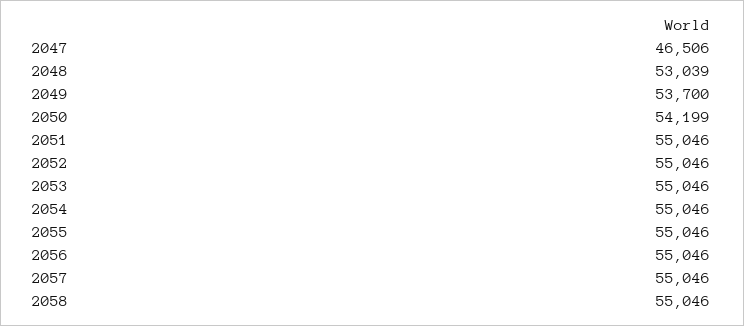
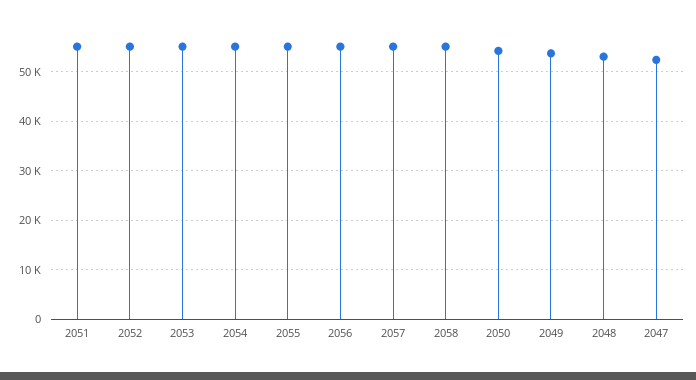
2047: 46506 -> 52000

